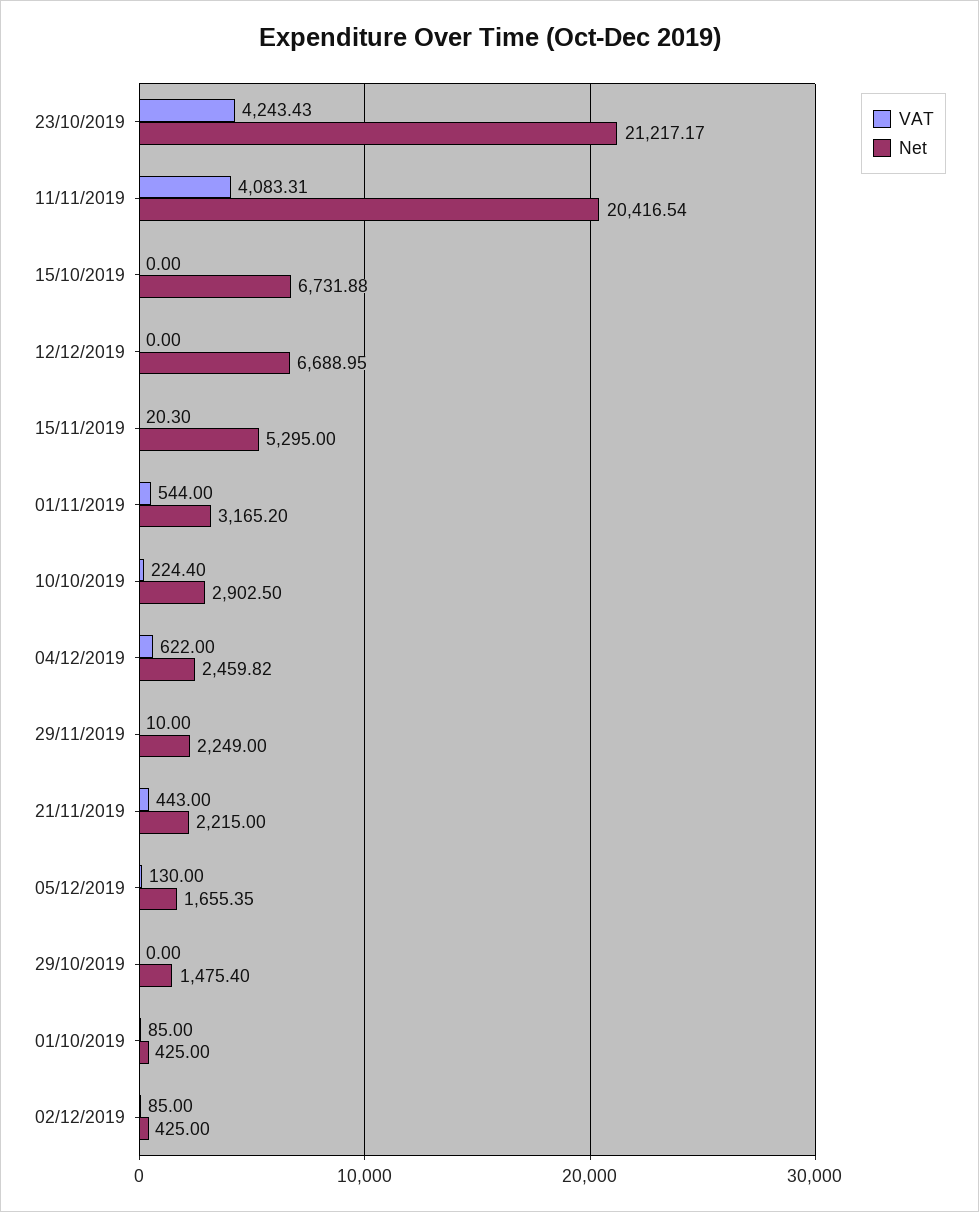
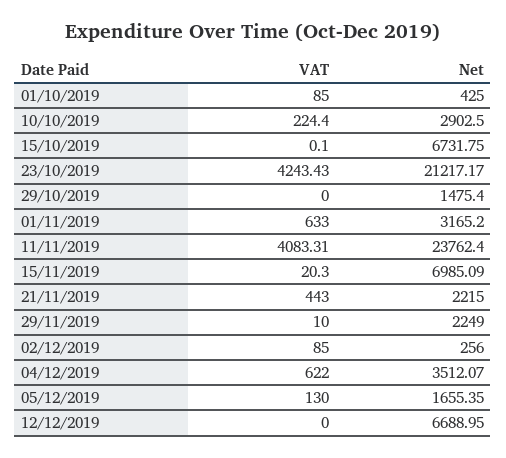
Net, 11/11/2019: 20416.54 -> 23762.4
VAT, 15/10/2019: 0 -> 0.1
Net, 15/10/2019: 6731.88 -> 6731.75
Net, 15/11/2019: 5295 -> 6985.09
VAT, 01/11/2019: 544 -> 633
Net, 04/12/2019: 2459.82 -> 3512.07
Net, 02/12/2019: 425 -> 256

